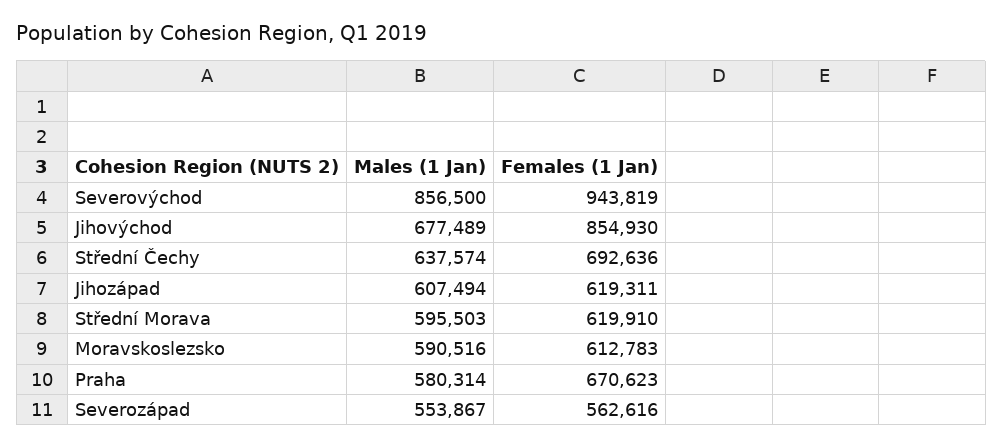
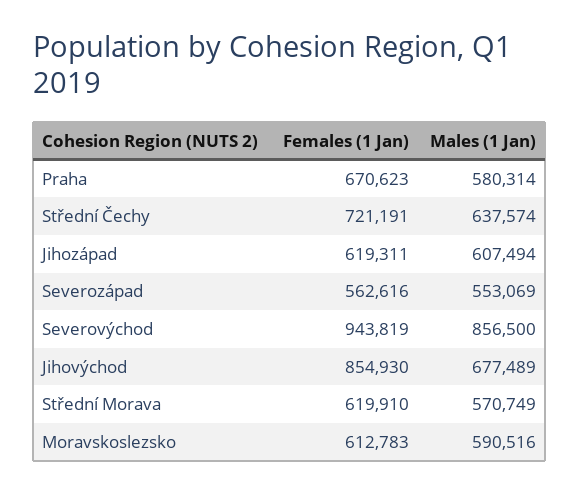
Females (1 Jan), Střední Čechy: 692636 -> 721191
Males (1 Jan), Střední Morava: 595503 -> 570749
Males (1 Jan), Severozápad: 553867 -> 553069

